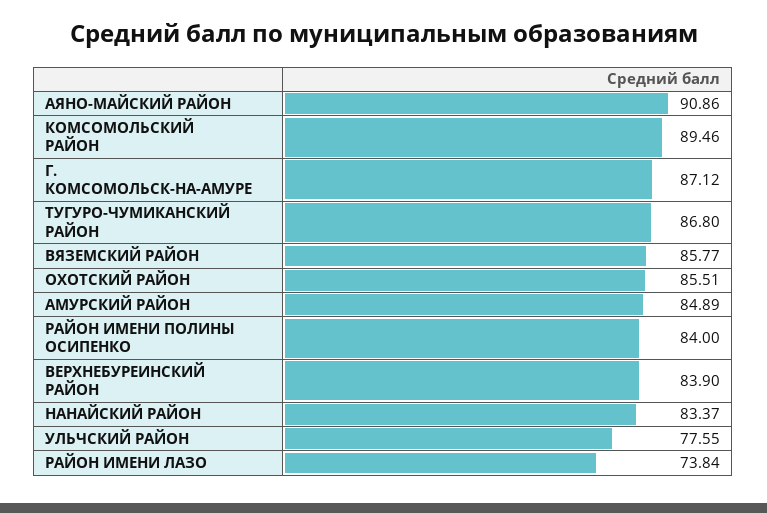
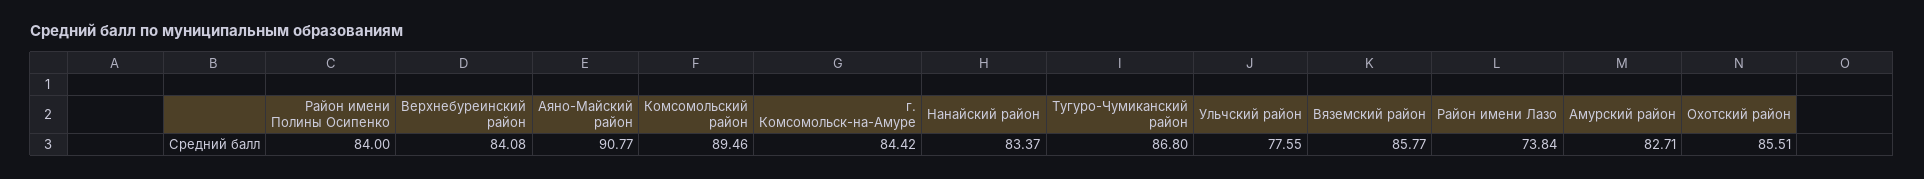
АЯНО-МАЙСКИЙ РАЙОН: 90.86 -> 90.77
Г. КОМСОМОЛЬСК-НА-АМУРЕ: 87.12 -> 84.42
АМУРСКИЙ РАЙОН: 84.89 -> 82.71
ВЕРХНЕБУРЕИНСКИЙ РАЙОН: 83.9 -> 84.08

